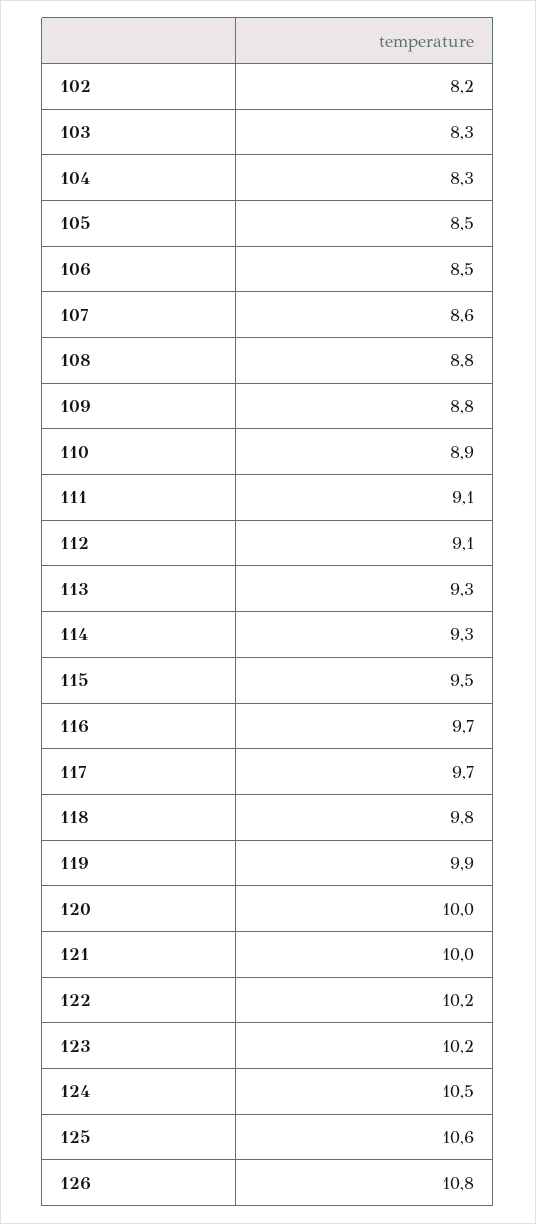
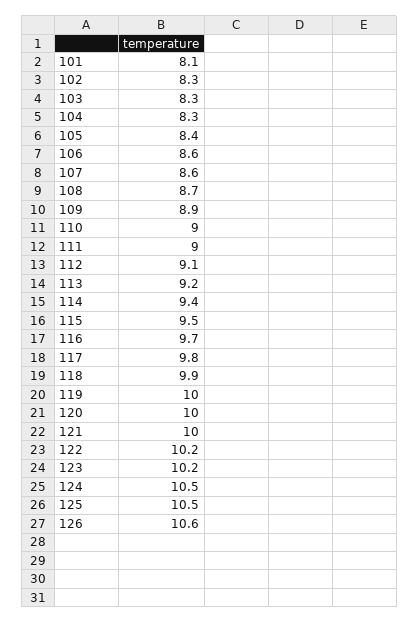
102: 8.2 -> 8.3
105: 8.5 -> 8.4
106: 8.5 -> 8.6
108: 8.8 -> 8.7
109: 8.8 -> 8.9
110: 8.9 -> 9
111: 9.1 -> 9
113: 9.3 -> 9.2
114: 9.3 -> 9.4
117: 9.7 -> 9.8
118: 9.8 -> 9.9
119: 9.9 -> 10
125: 10.6 -> 10.5
126: 10.8 -> 10.6
101: none -> 8.1

